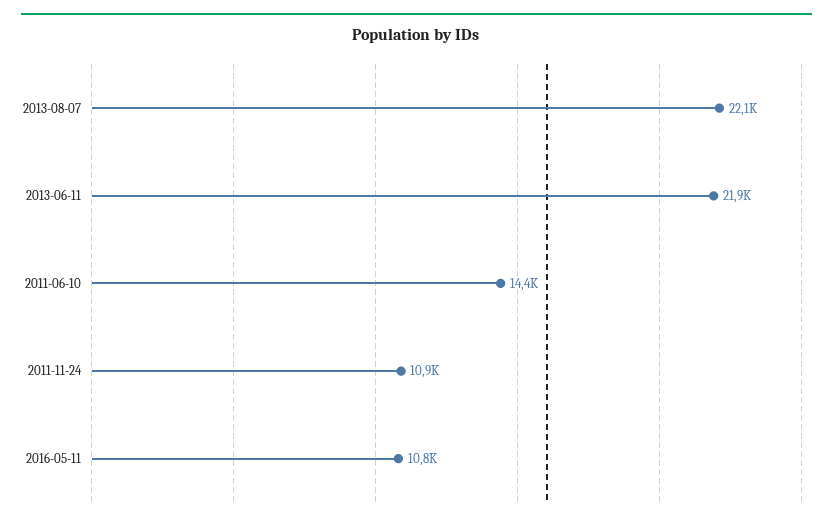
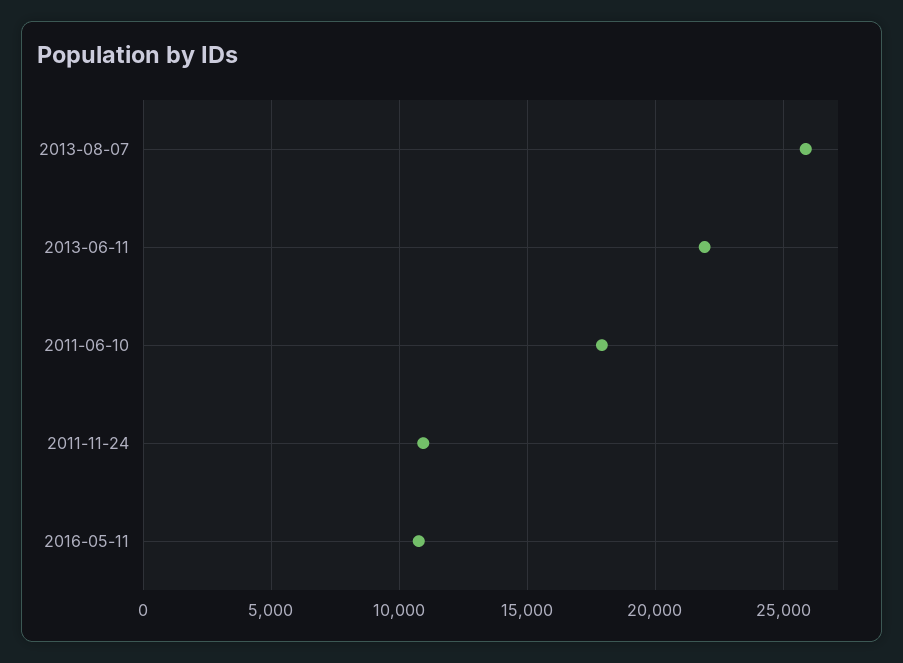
2013-08-07: 22100 -> 26000
2011-06-10: 14400 -> 18000

